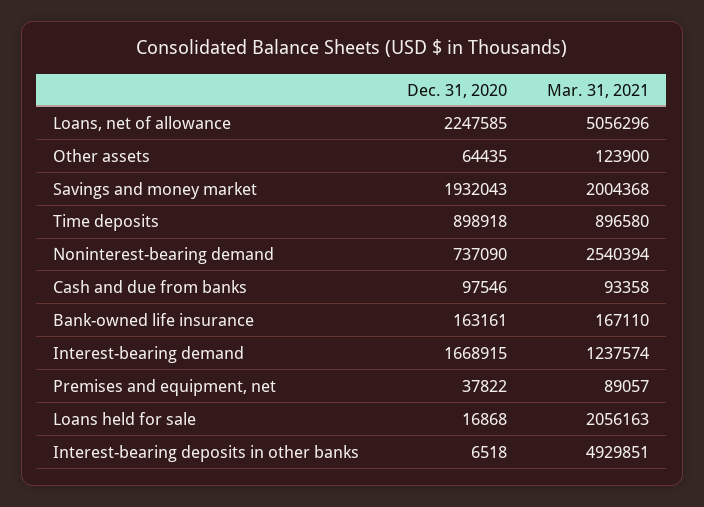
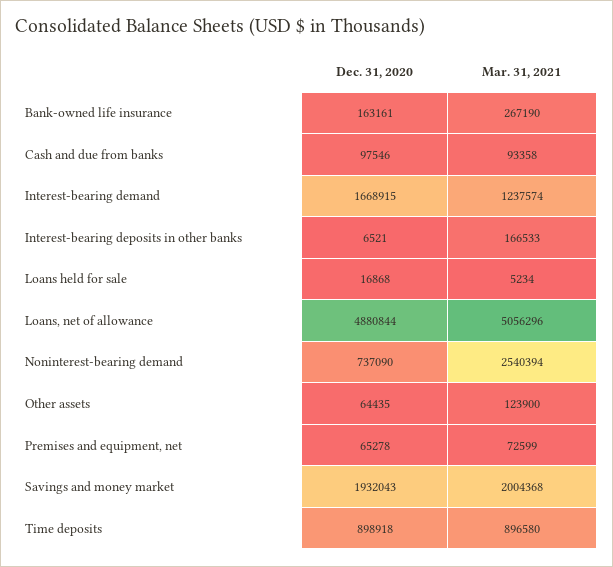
Dec. 31, 2020, Loans, net of allowance: 2247585 -> 4880844
Mar. 31, 2021, Bank-owned life insurance: 167110 -> 267190
Dec. 31, 2020, Premises and equipment, net: 37822 -> 65278
Mar. 31, 2021, Premises and equipment, net: 89057 -> 72599
Mar. 31, 2021, Loans held for sale: 2056163 -> 5234
Dec. 31, 2020, Interest-bearing deposits in other banks: 6518 -> 6521
Mar. 31, 2021, Interest-bearing deposits in other banks: 4929851 -> 166533

